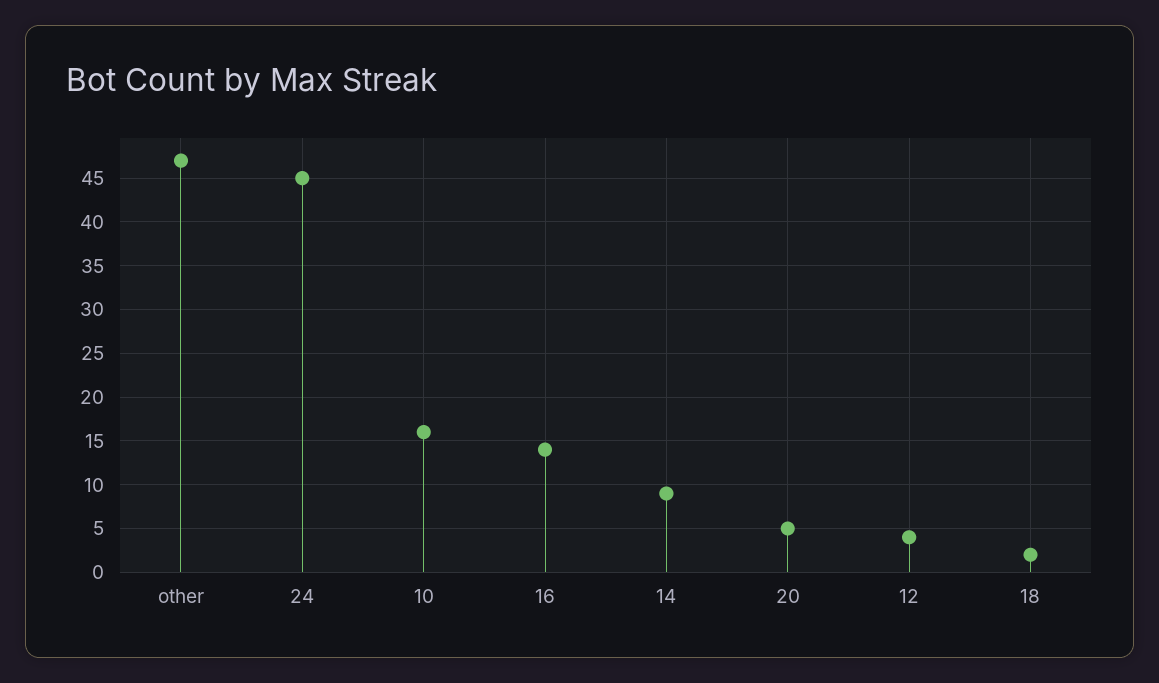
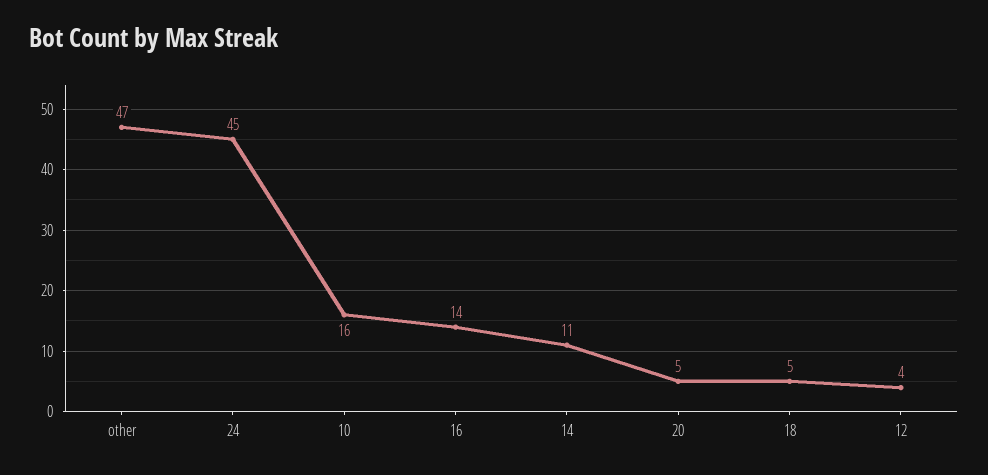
14: 9 -> 11
18: 2 -> 5

